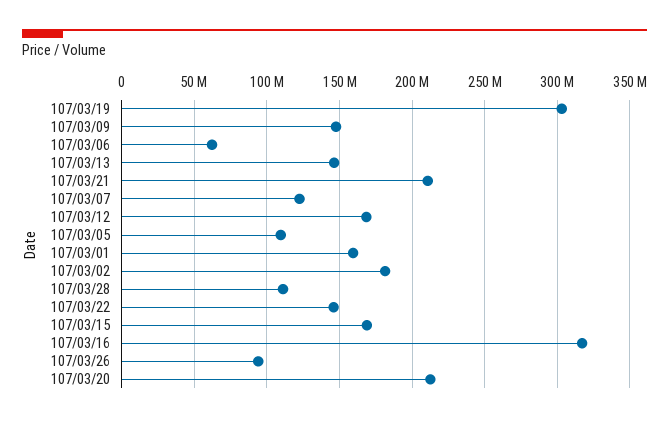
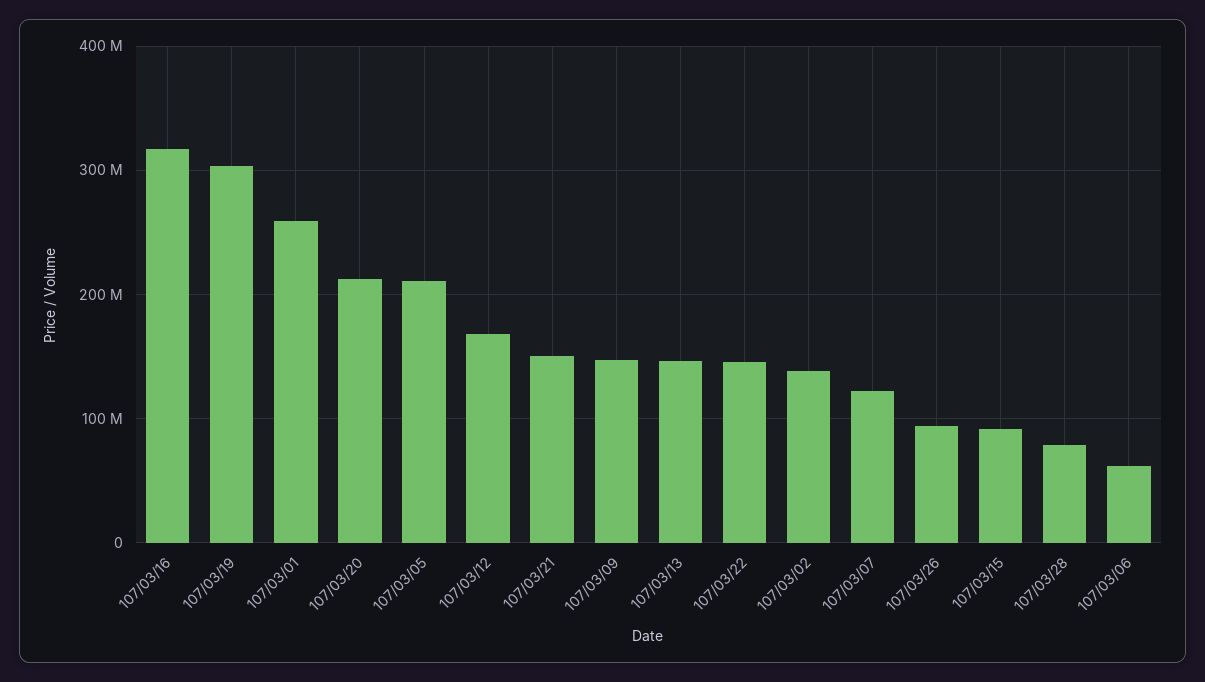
107/03/21: 210000000 -> 150000000
107/03/05: 110000000 -> 210000000
107/03/01: 160000000 -> 260000000
107/03/02: 180000000 -> 140000000
107/03/28: 110000000 -> 80000000
107/03/15: 170000000 -> 90000000

